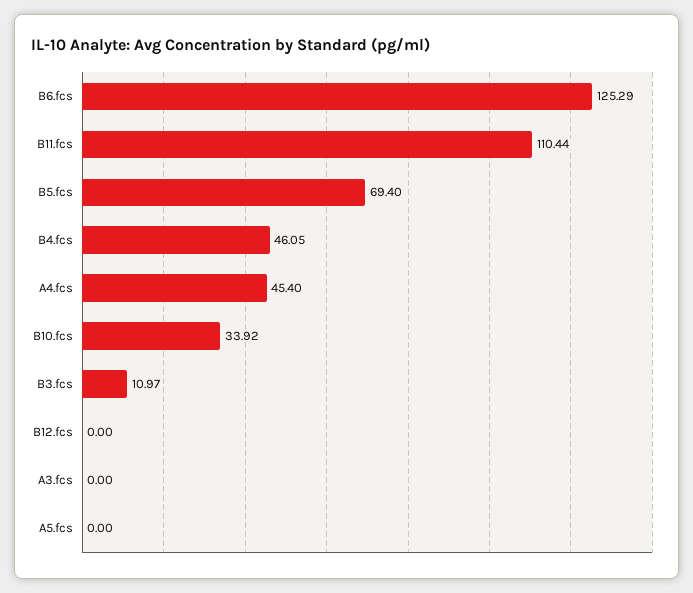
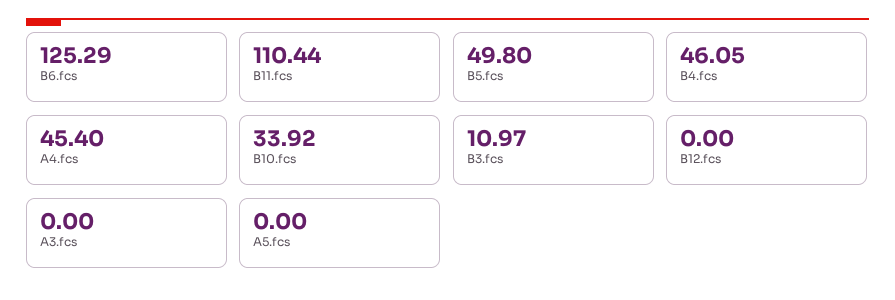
B5.fcs: 69.4 -> 49.8

